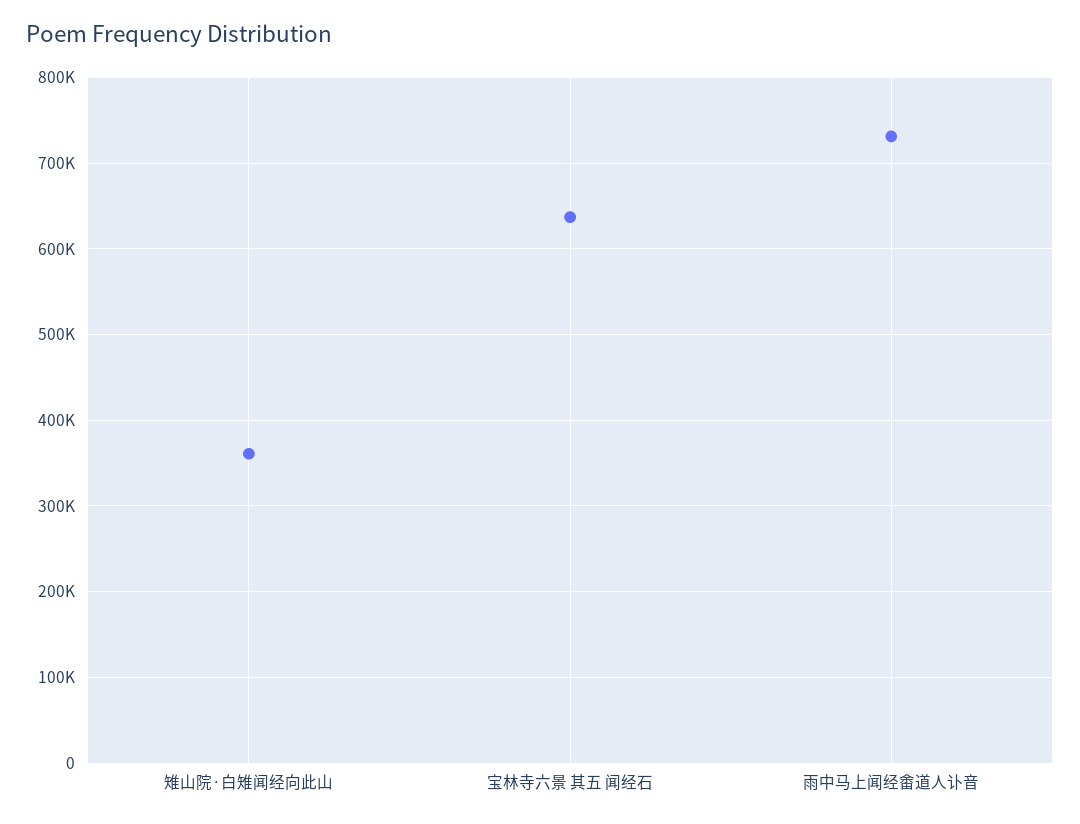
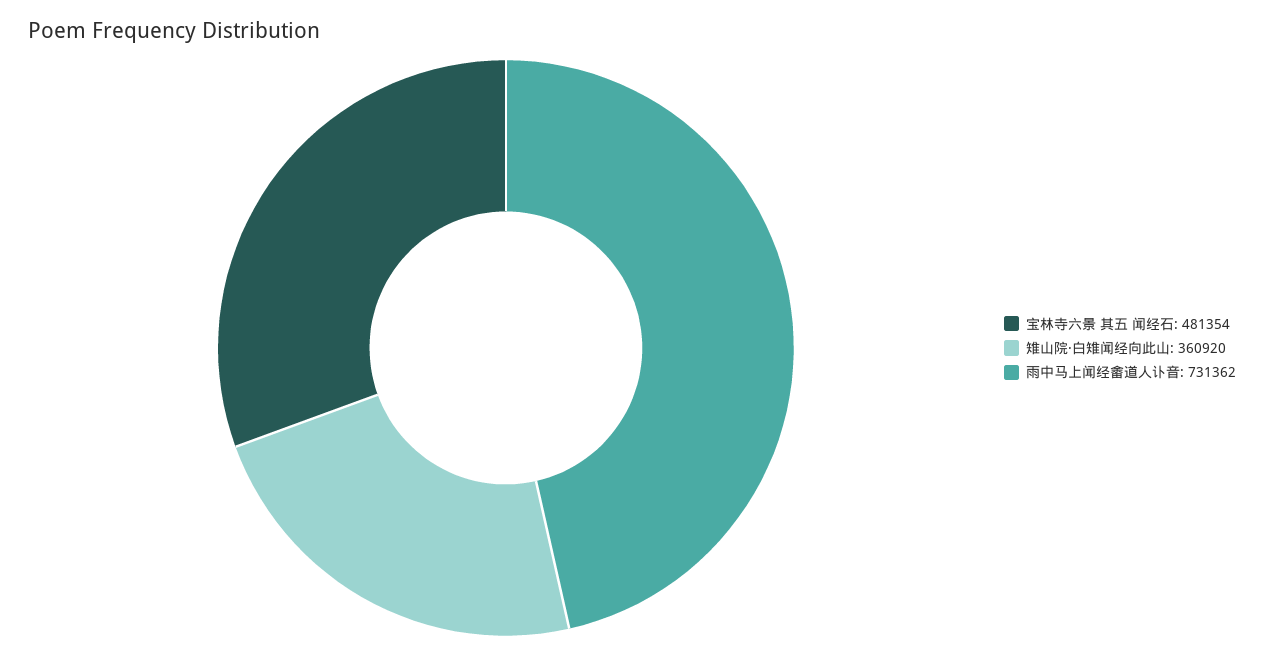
宝林寺六景 其五 闻经石: 640000 -> 481354

